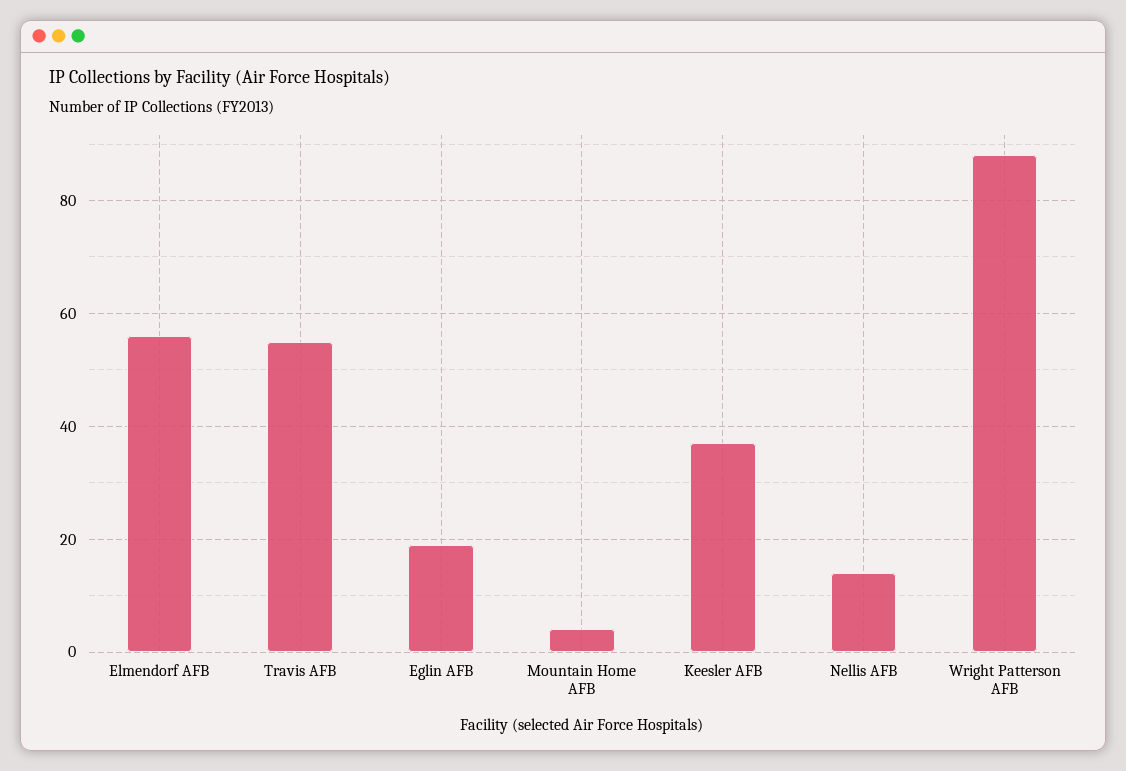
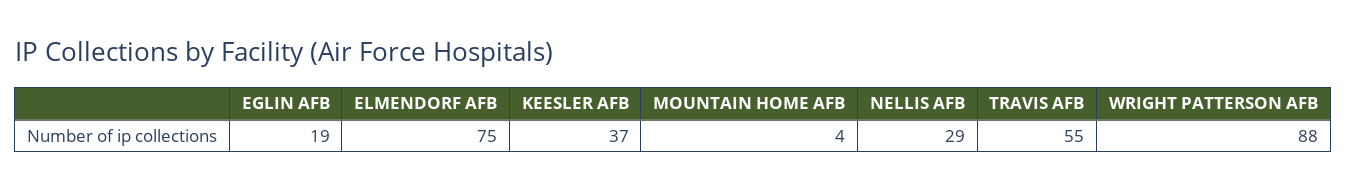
Elmendorf AFB: 55 -> 75
Nellis AFB: 15 -> 29

